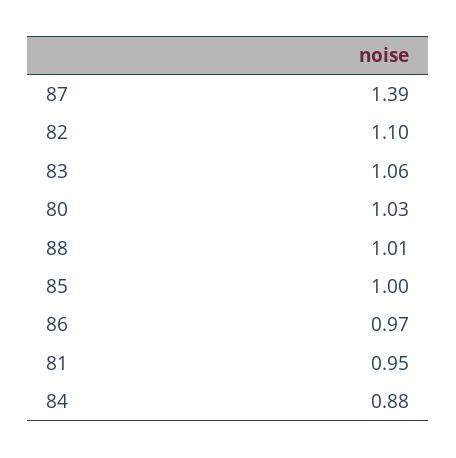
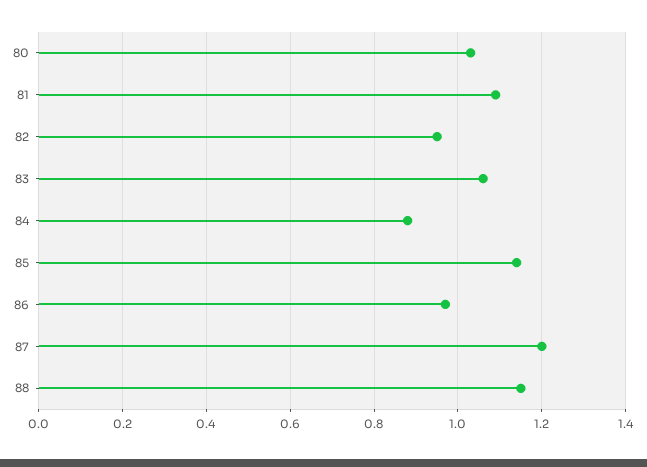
87: 1.39 -> 1.2
82: 1.1 -> 0.95
88: 1.01 -> 1.15
85: 1 -> 1.15
81: 0.95 -> 1.1

